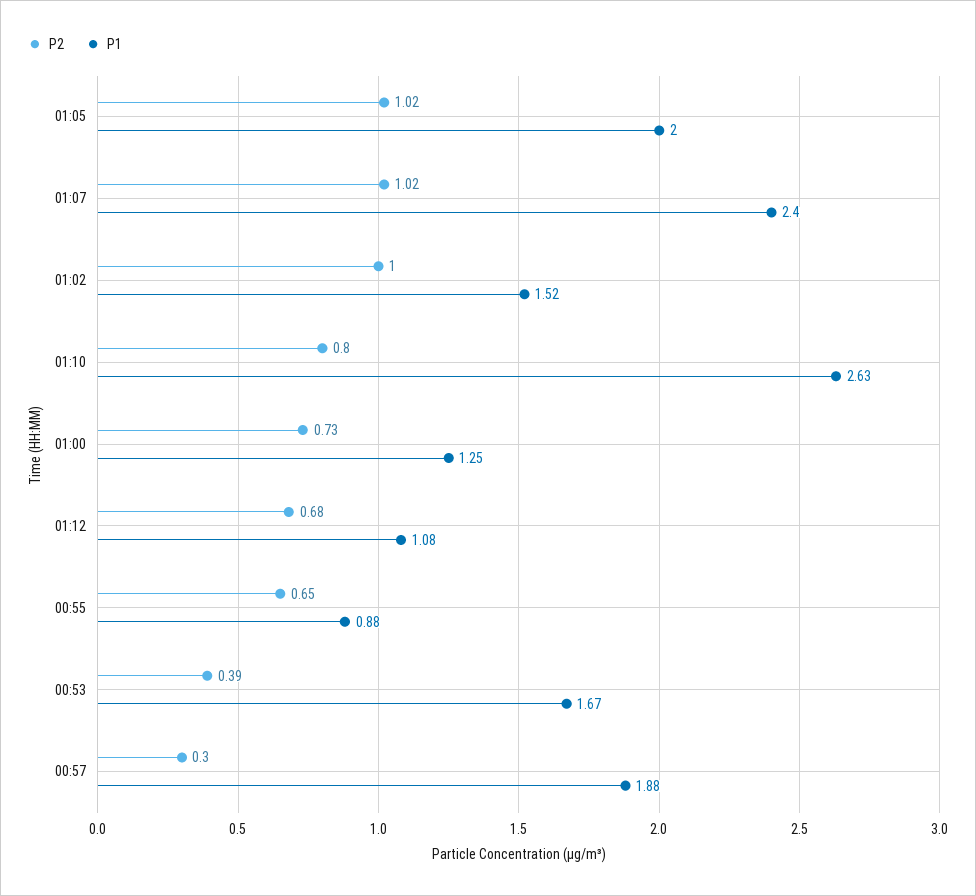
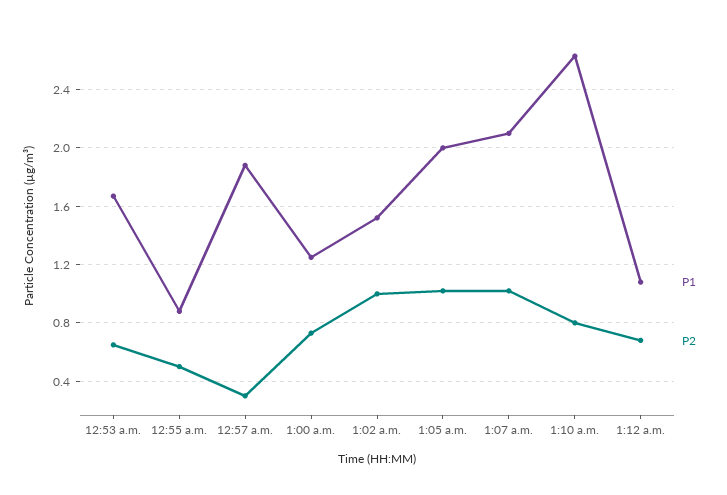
P1, 01:07: 2.4 -> 2.1
P2, 00:55: 0.65 -> 0.5
P2, 00:53: 0.39 -> 0.65

